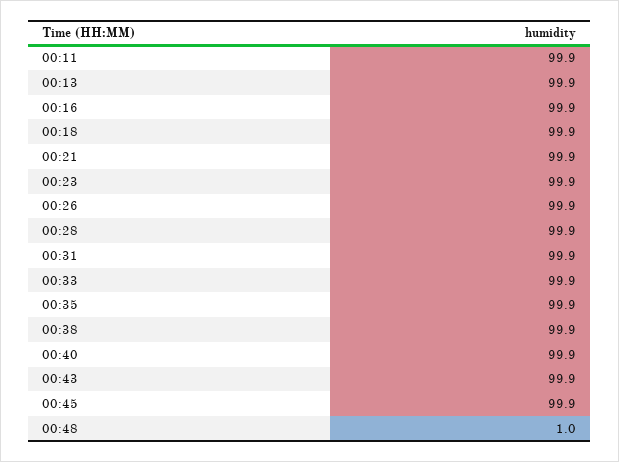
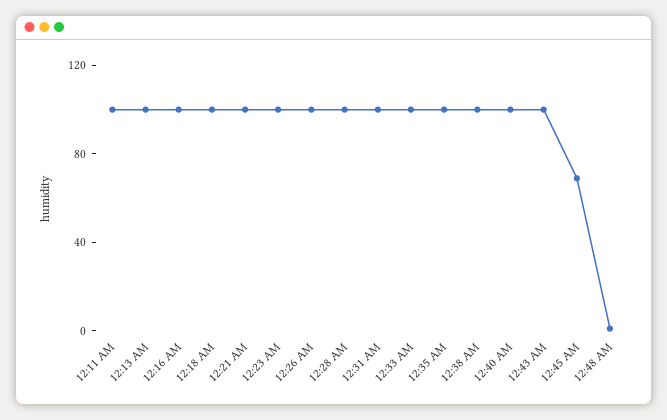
00:45: 99.9 -> 70

